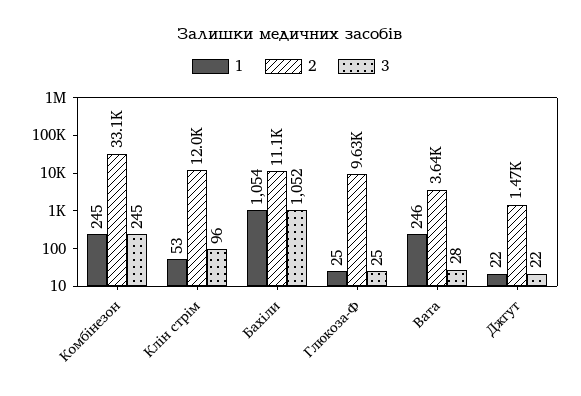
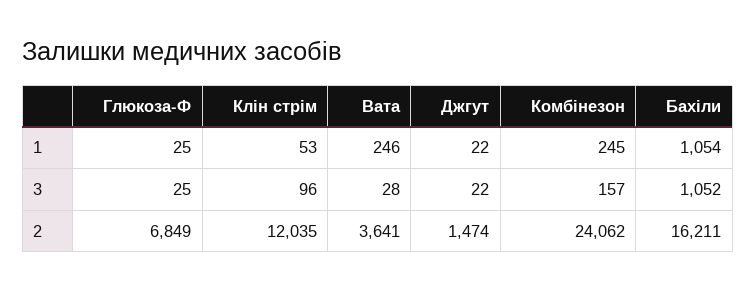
2, Комбінезон: 33100 -> 24062
3, Комбінезон: 245 -> 157
2, Бахіли: 11100 -> 16211
2, Глюкоза-Ф: 9630 -> 6849

